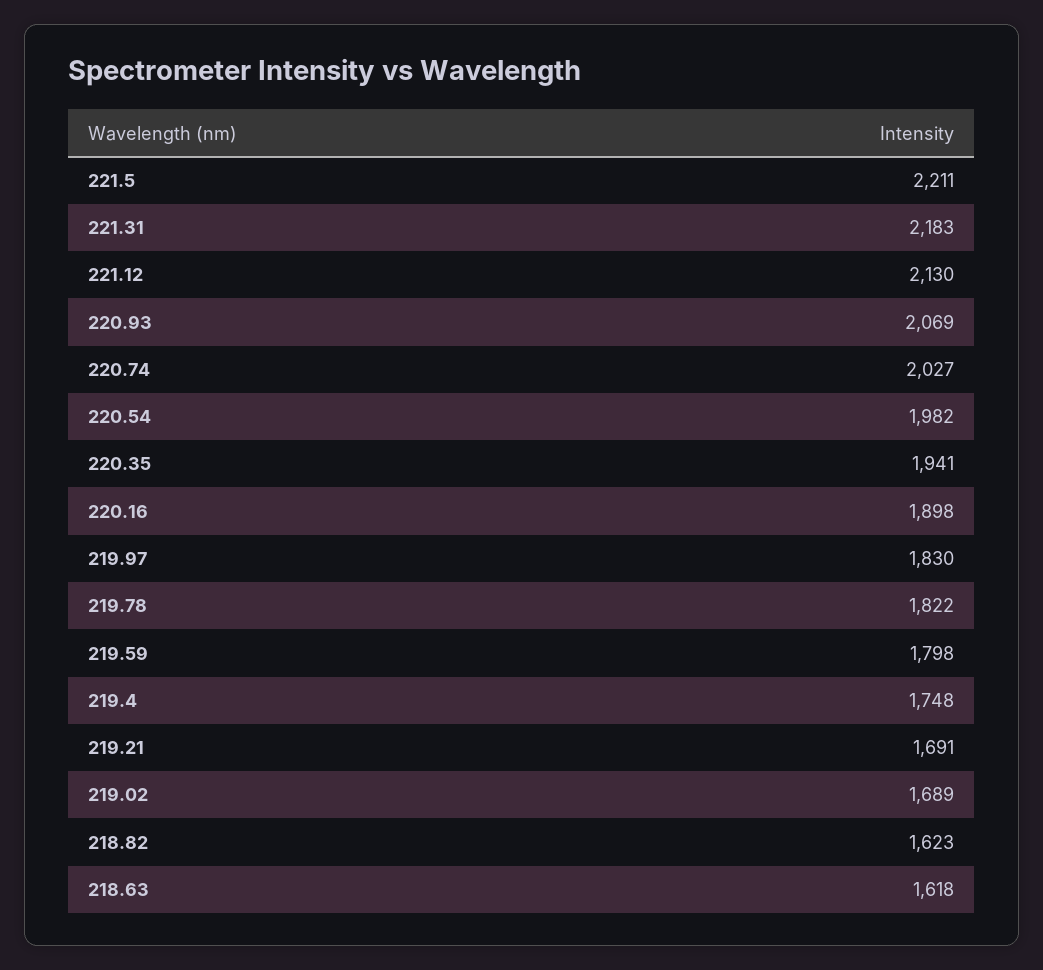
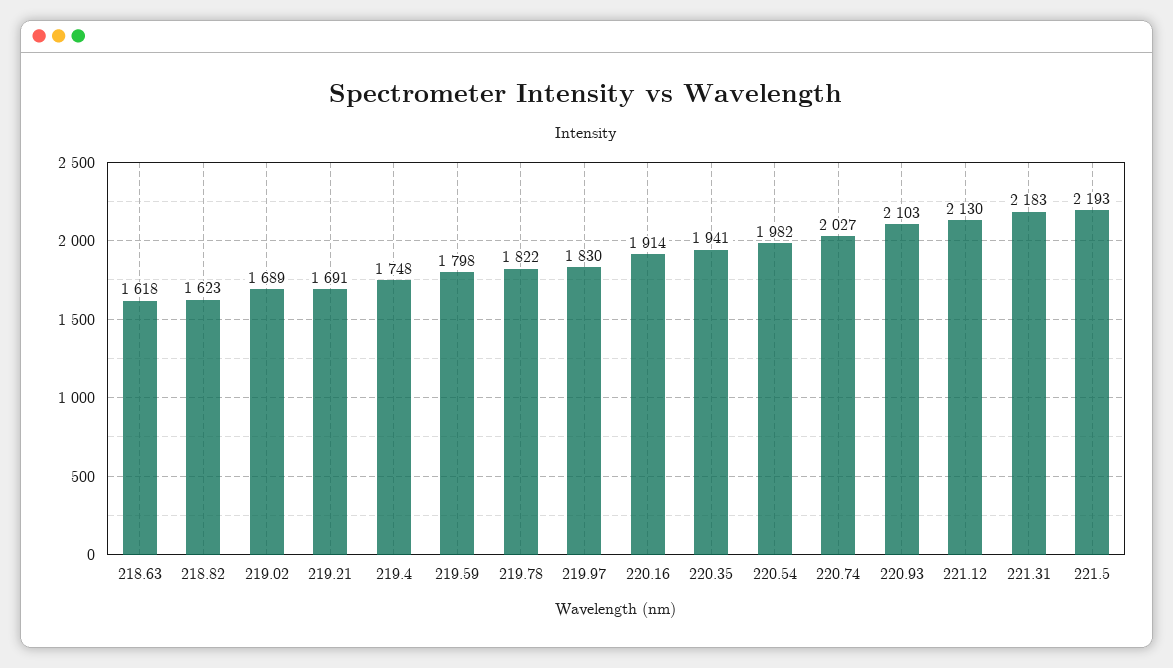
221.5: 2211 -> 2193
220.93: 2069 -> 2103
220.16: 1898 -> 1914

